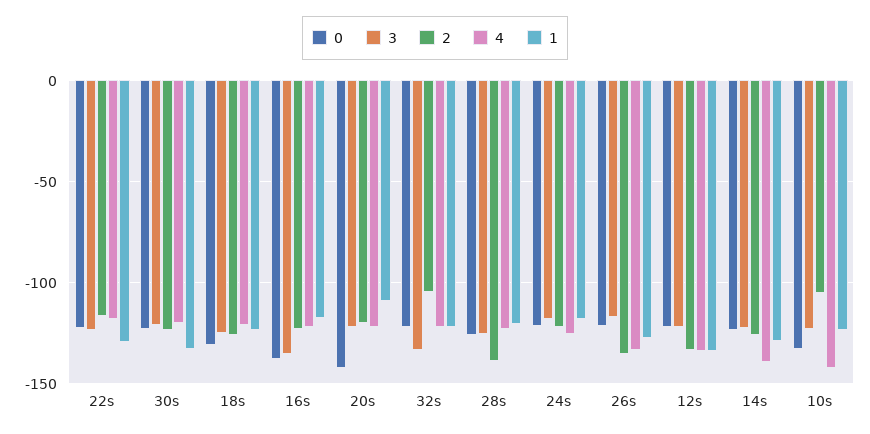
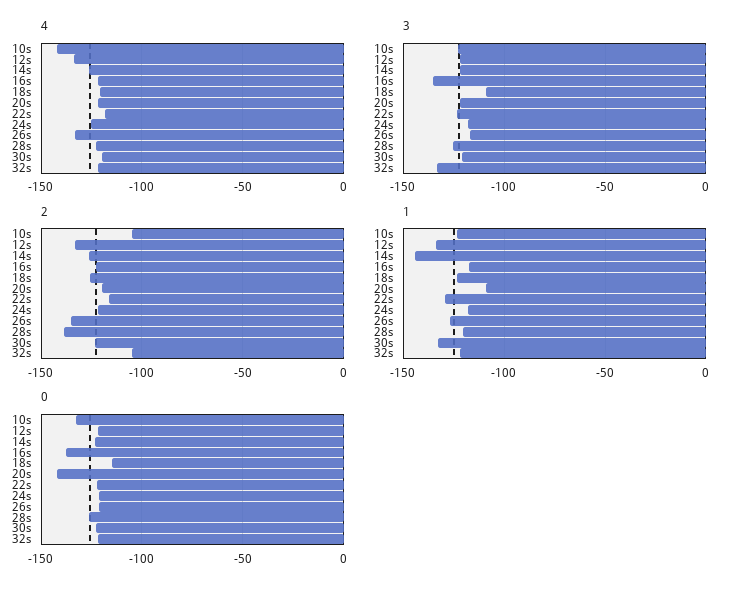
0, 18s: -130 -> -115
3, 18s: -125 -> -110
4, 14s: -140 -> -125
1, 14s: -130 -> -145

